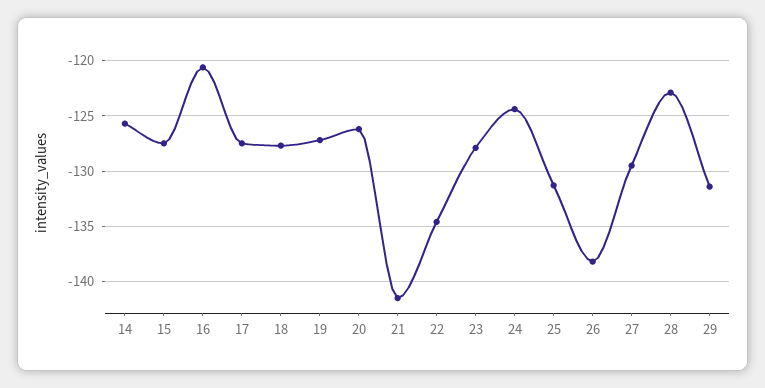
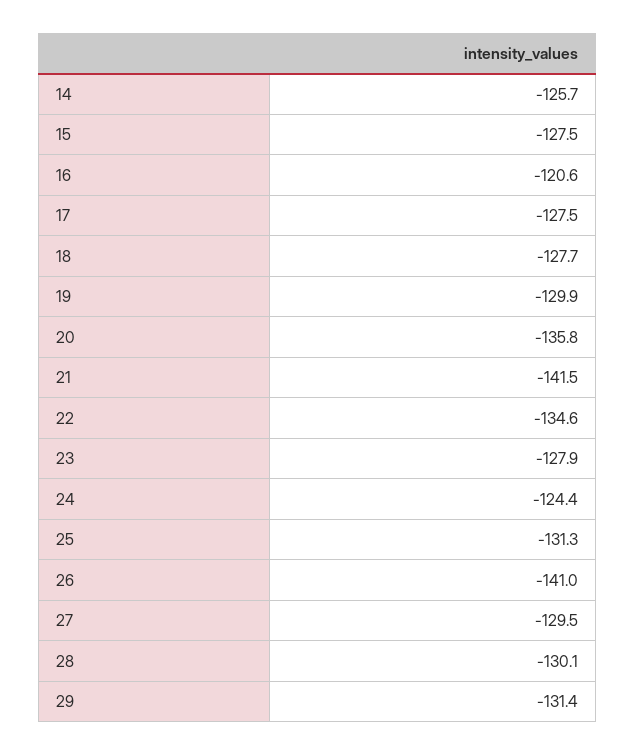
19: -127 -> -129.9
20: -126 -> -135.8
26: -138 -> -141
28: -123 -> -130.1

